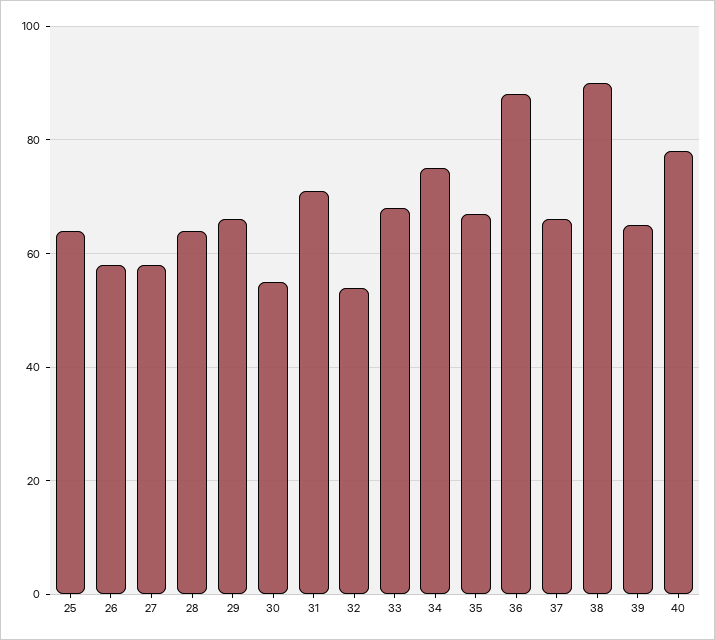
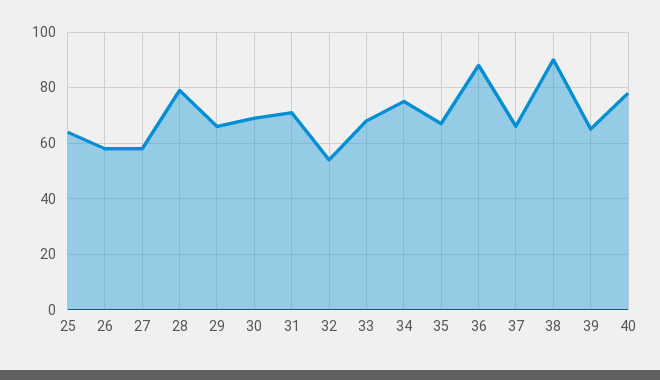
28: 65 -> 80
30: 55 -> 70

